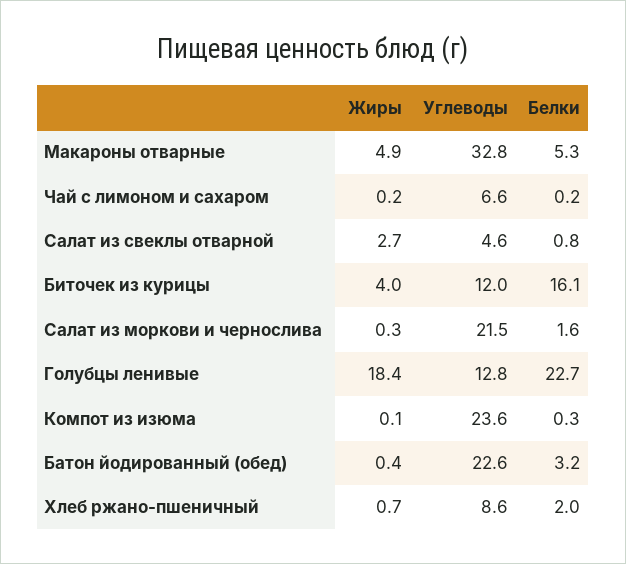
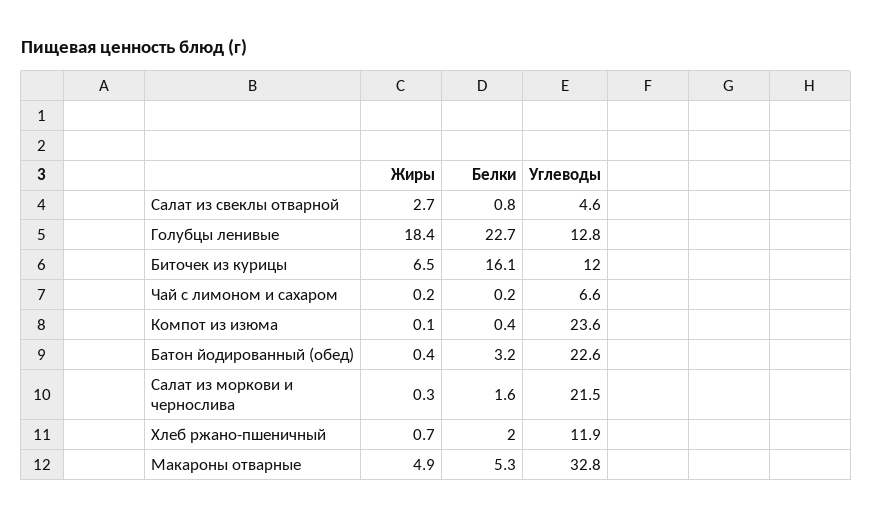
Жиры, Биточек из курицы: 4 -> 6.5
Белки, Компот из изюма: 0.3 -> 0.4
Углеводы, Хлеб ржано-пшеничный: 8.6 -> 11.9

